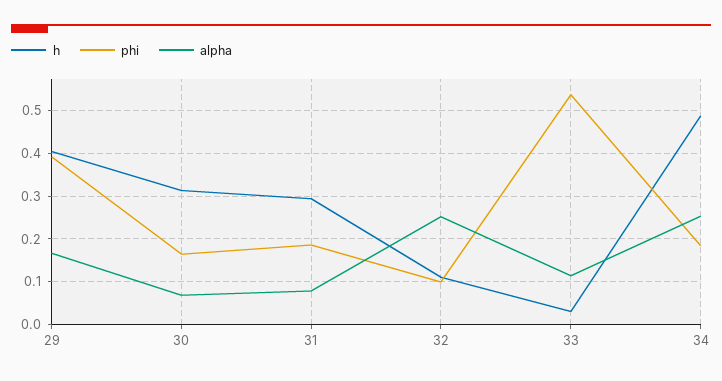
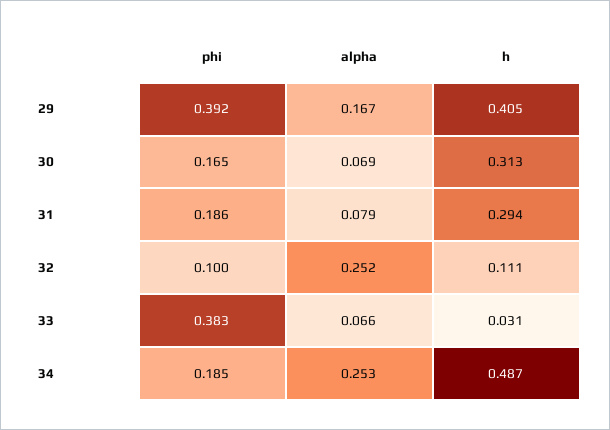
phi, 33: 0.54 -> 0.383
alpha, 33: 0.12 -> 0.066

